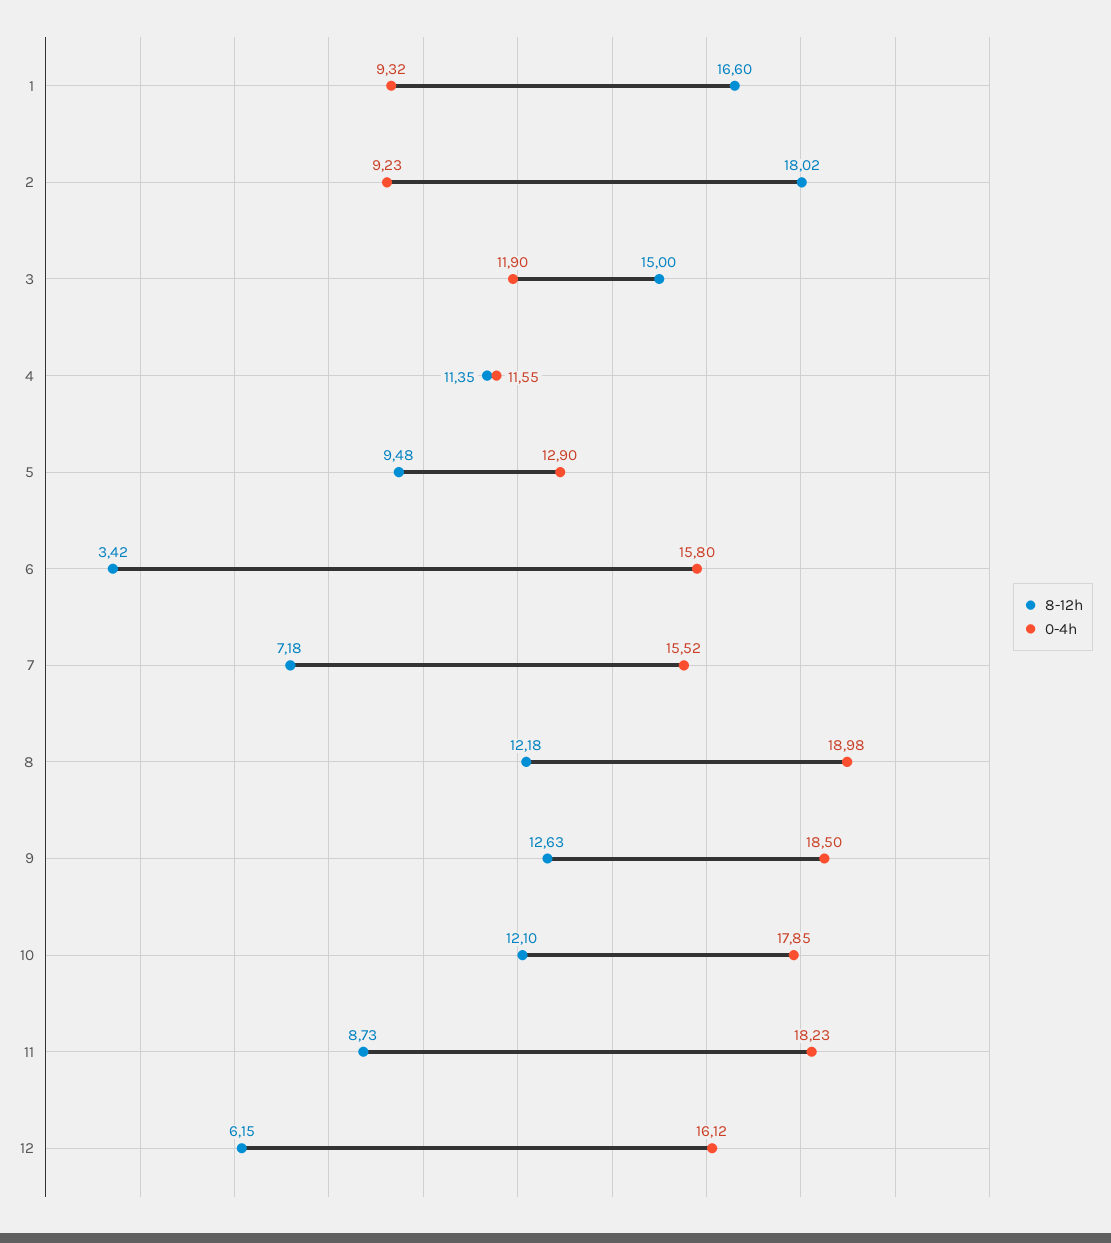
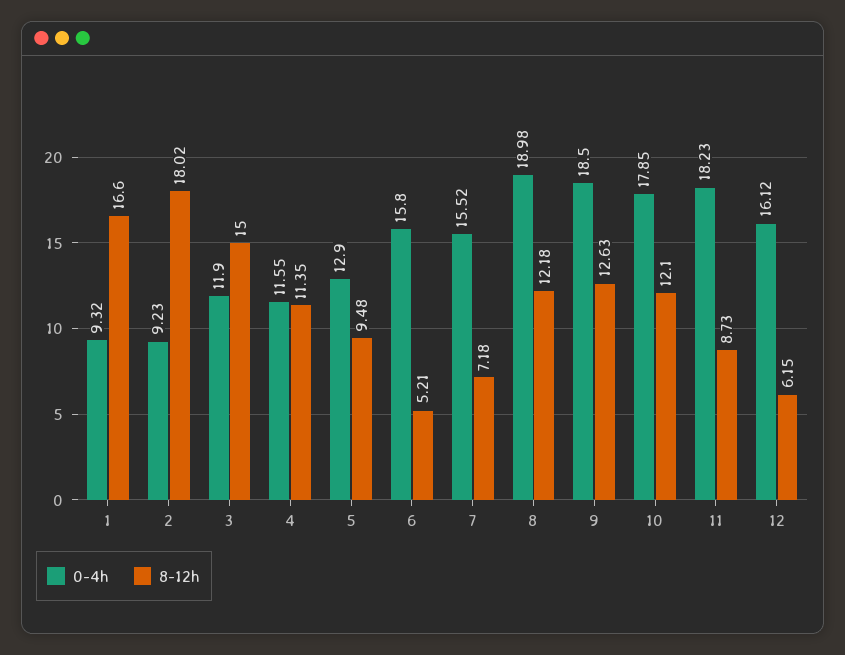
8-12h, 6: 3.42 -> 5.21

